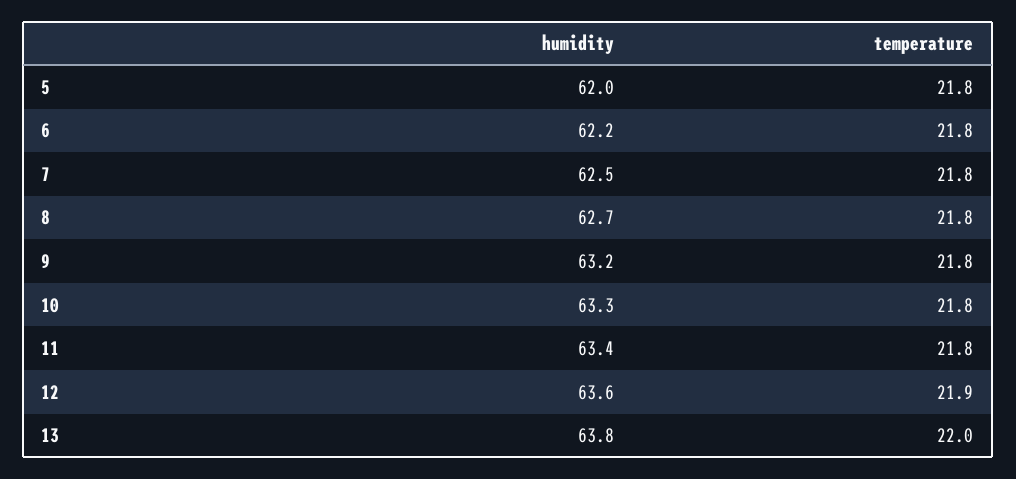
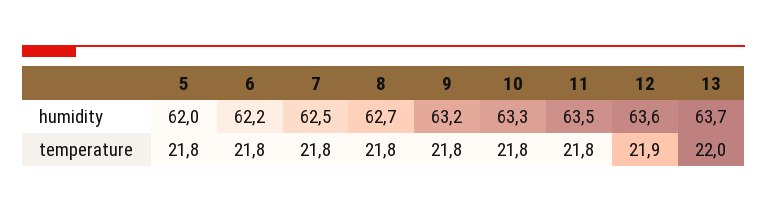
humidity, 11: 63.4 -> 63.5
humidity, 13: 63.8 -> 63.7

